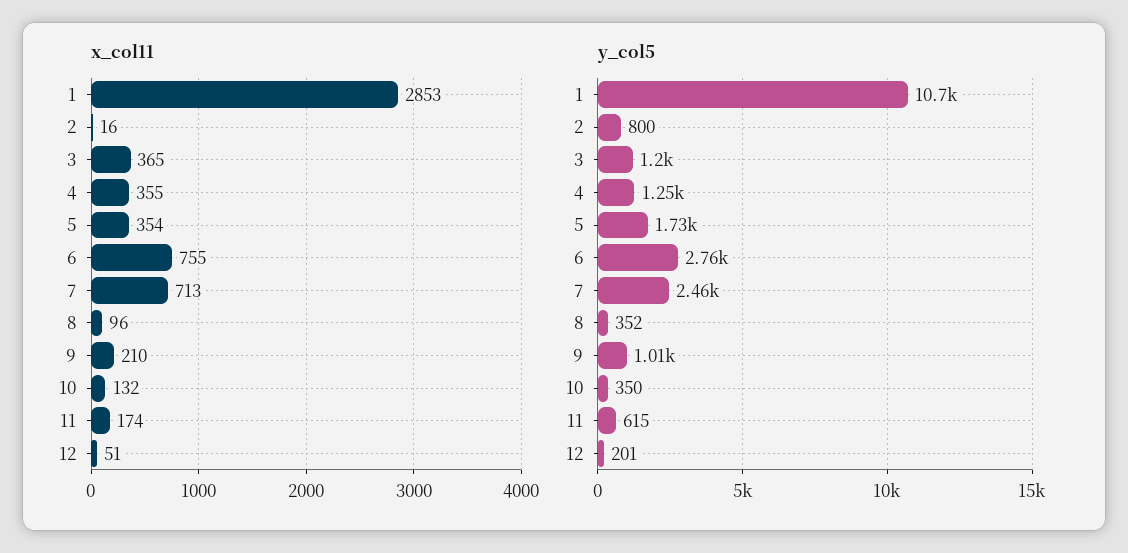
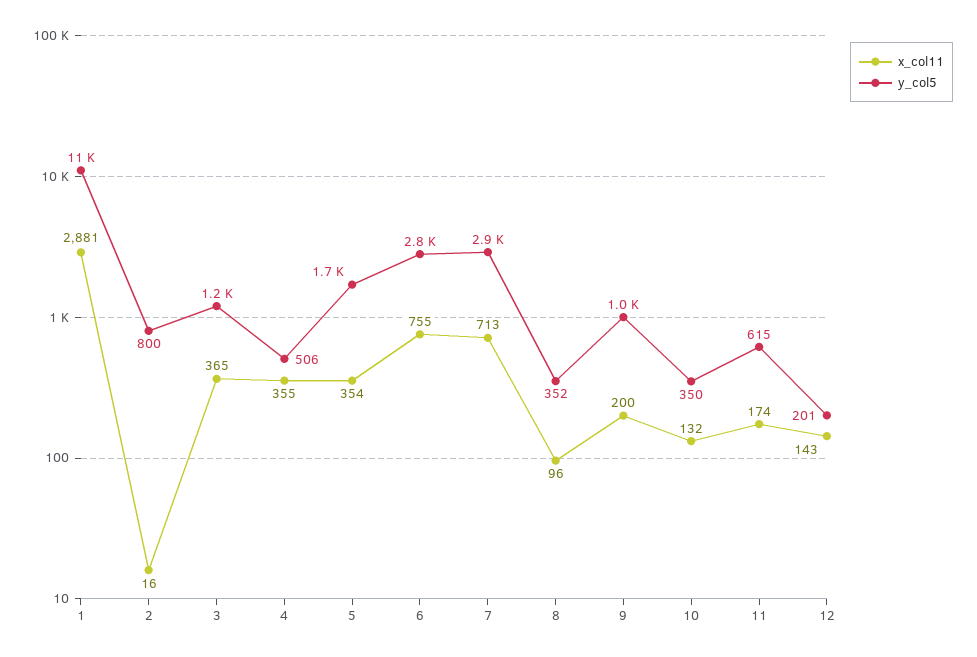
x_col11, 1: 2853 -> 2881
x_col11, 9: 210 -> 200
x_col11, 12: 51 -> 143
y_col5, 4: 1250 -> 506
y_col5, 7: 2460 -> 2900

